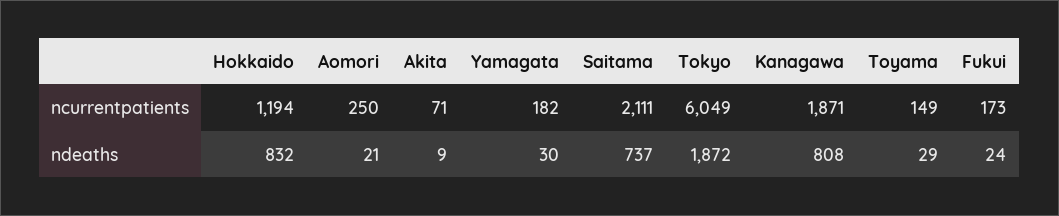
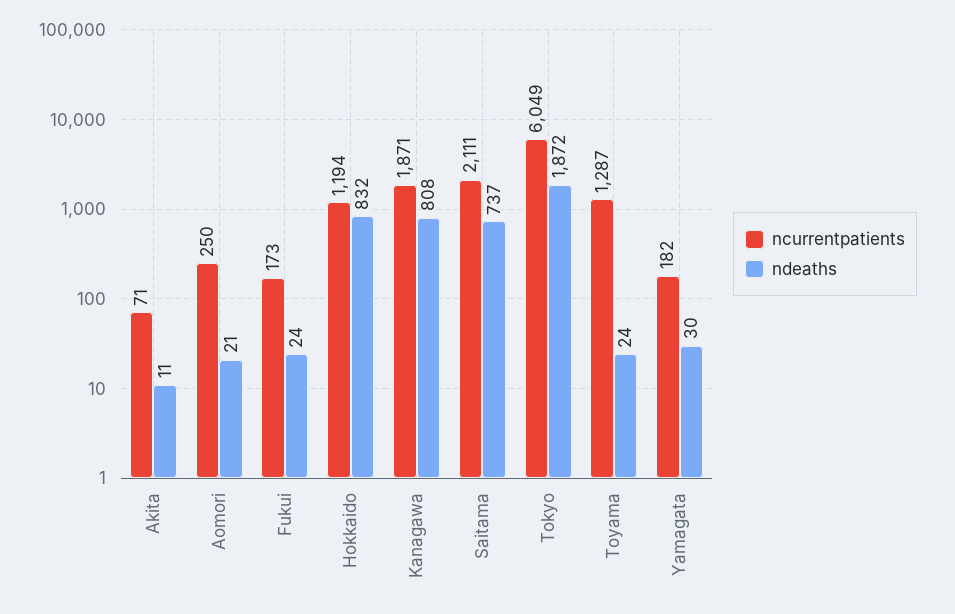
ncurrentpatients, Toyama: 149 -> 1287
ndeaths, Akita: 9 -> 11
ndeaths, Toyama: 29 -> 24

